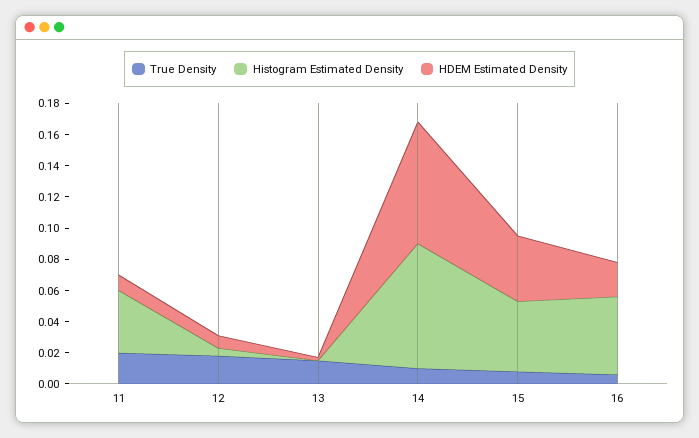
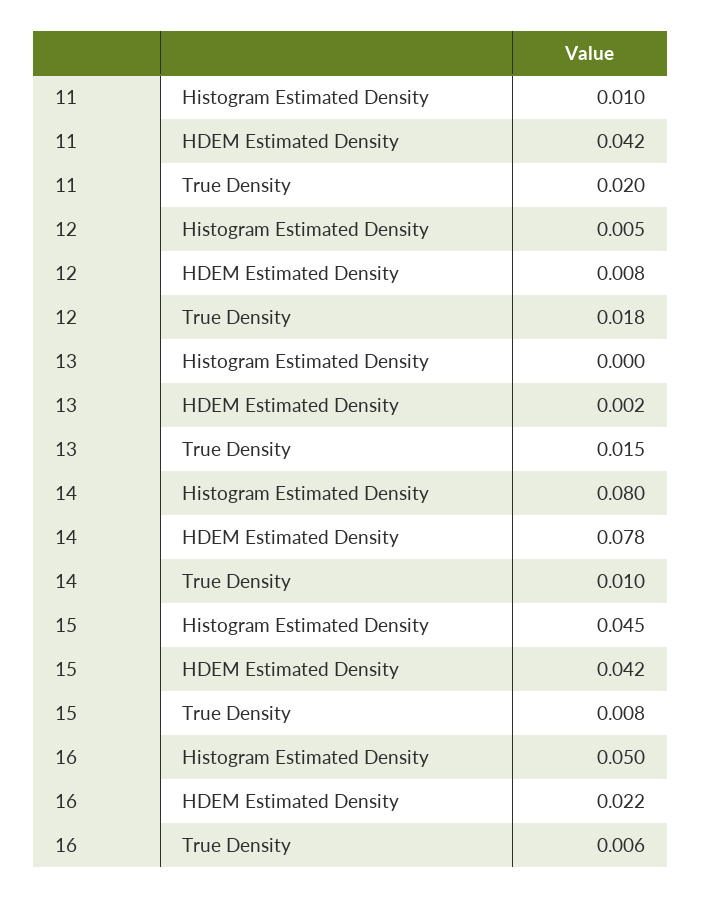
Histogram Estimated Density, 11: 0.04 -> 0.01
HDEM Estimated Density, 11: 0.01 -> 0.042

